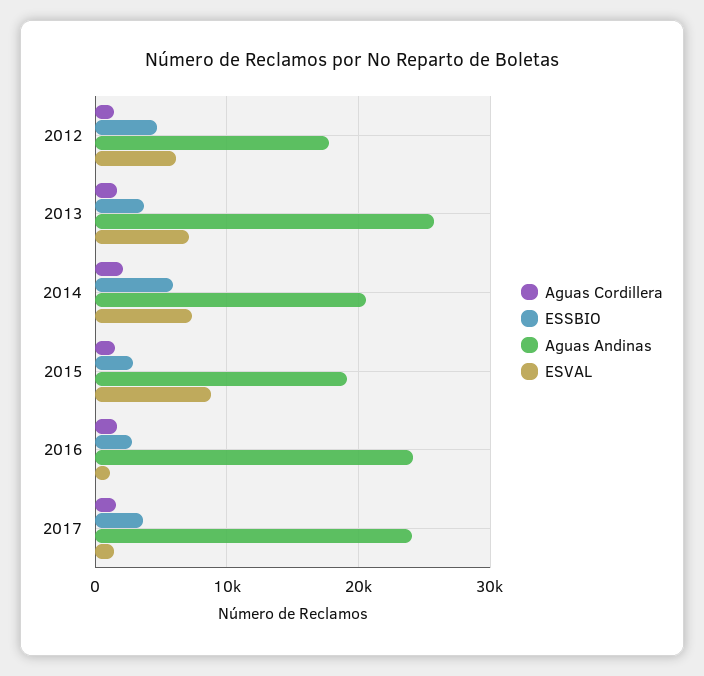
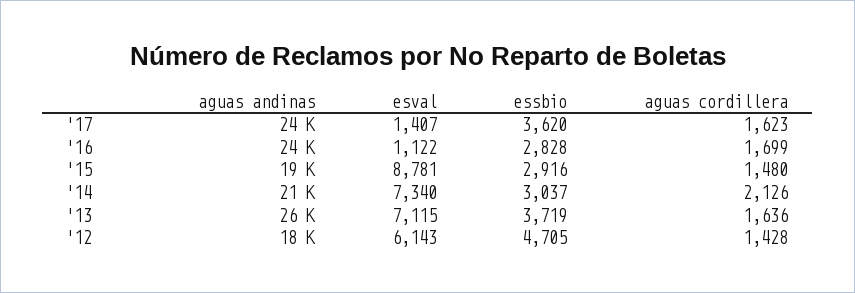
ESSBIO, 2014: 6000 -> 3037

